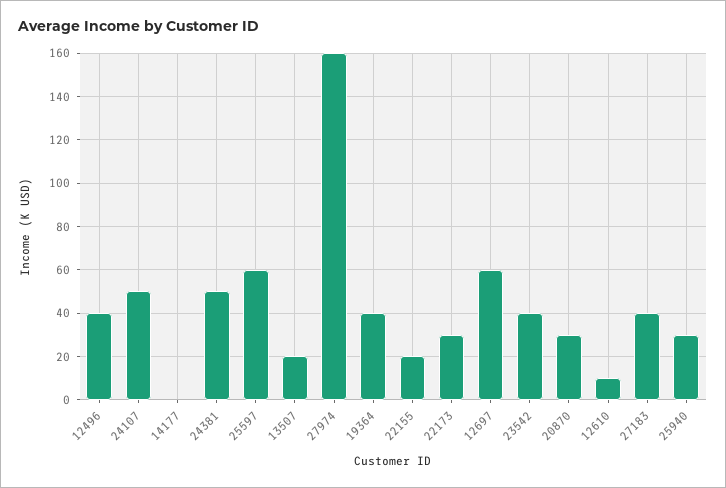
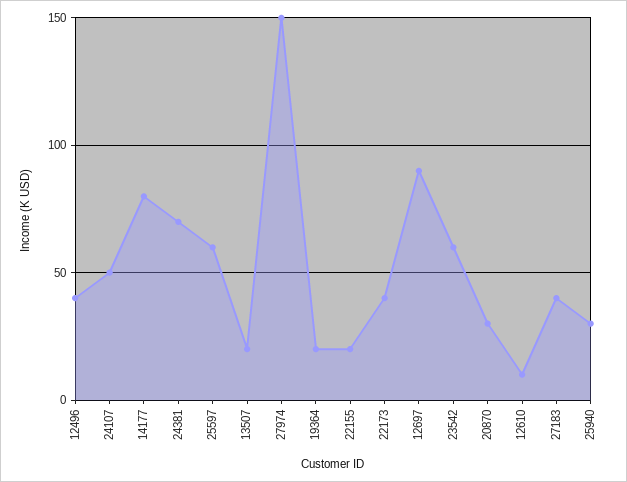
14177: 0 -> 80
24381: 50 -> 70
27974: 160 -> 150
19364: 40 -> 20
22173: 30 -> 40
12697: 60 -> 90
23542: 40 -> 60

